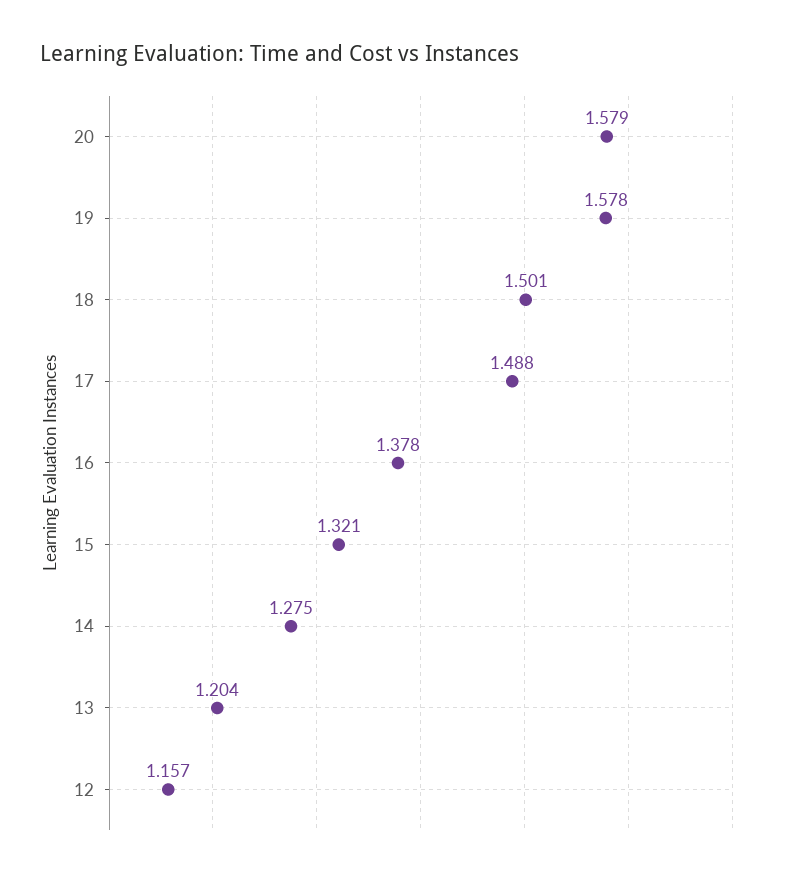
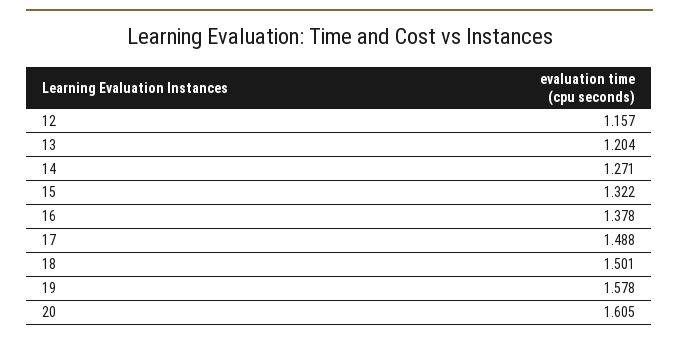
20: 1.579 -> 1.605
15: 1.321 -> 1.322
14: 1.275 -> 1.271

